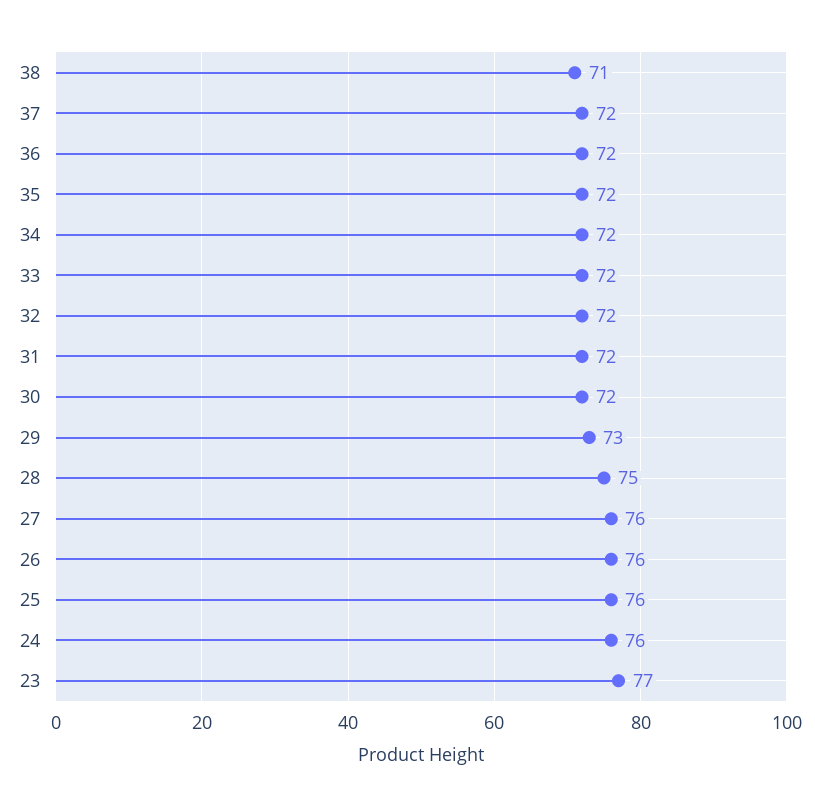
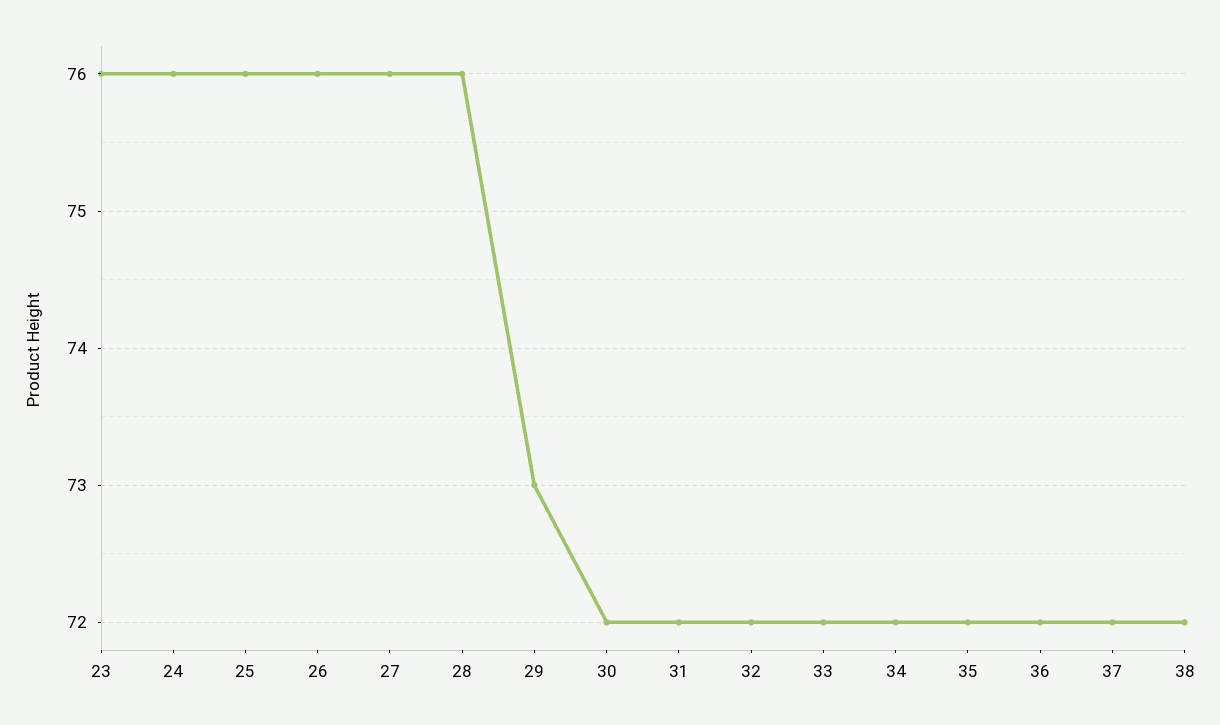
38: 71 -> 72
28: 75 -> 76
23: 77 -> 76

